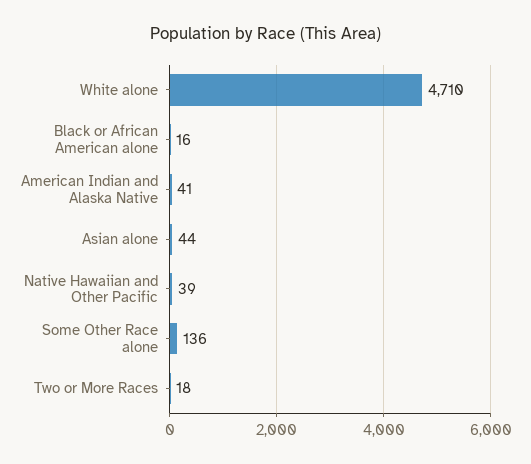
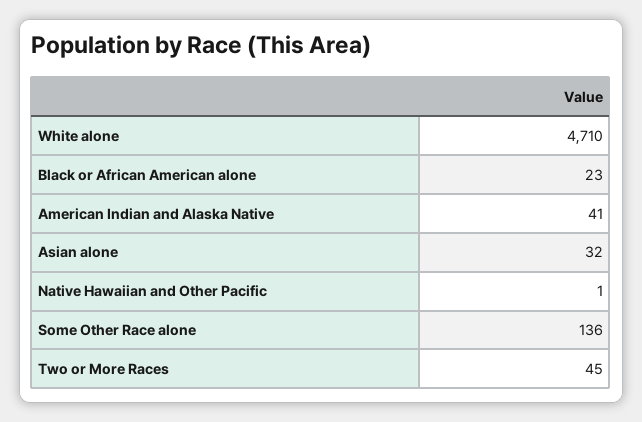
Black or African American alone: 16 -> 23
Asian alone: 44 -> 32
Native Hawaiian and Other Pacific: 39 -> 1
Two or More Races: 18 -> 45

